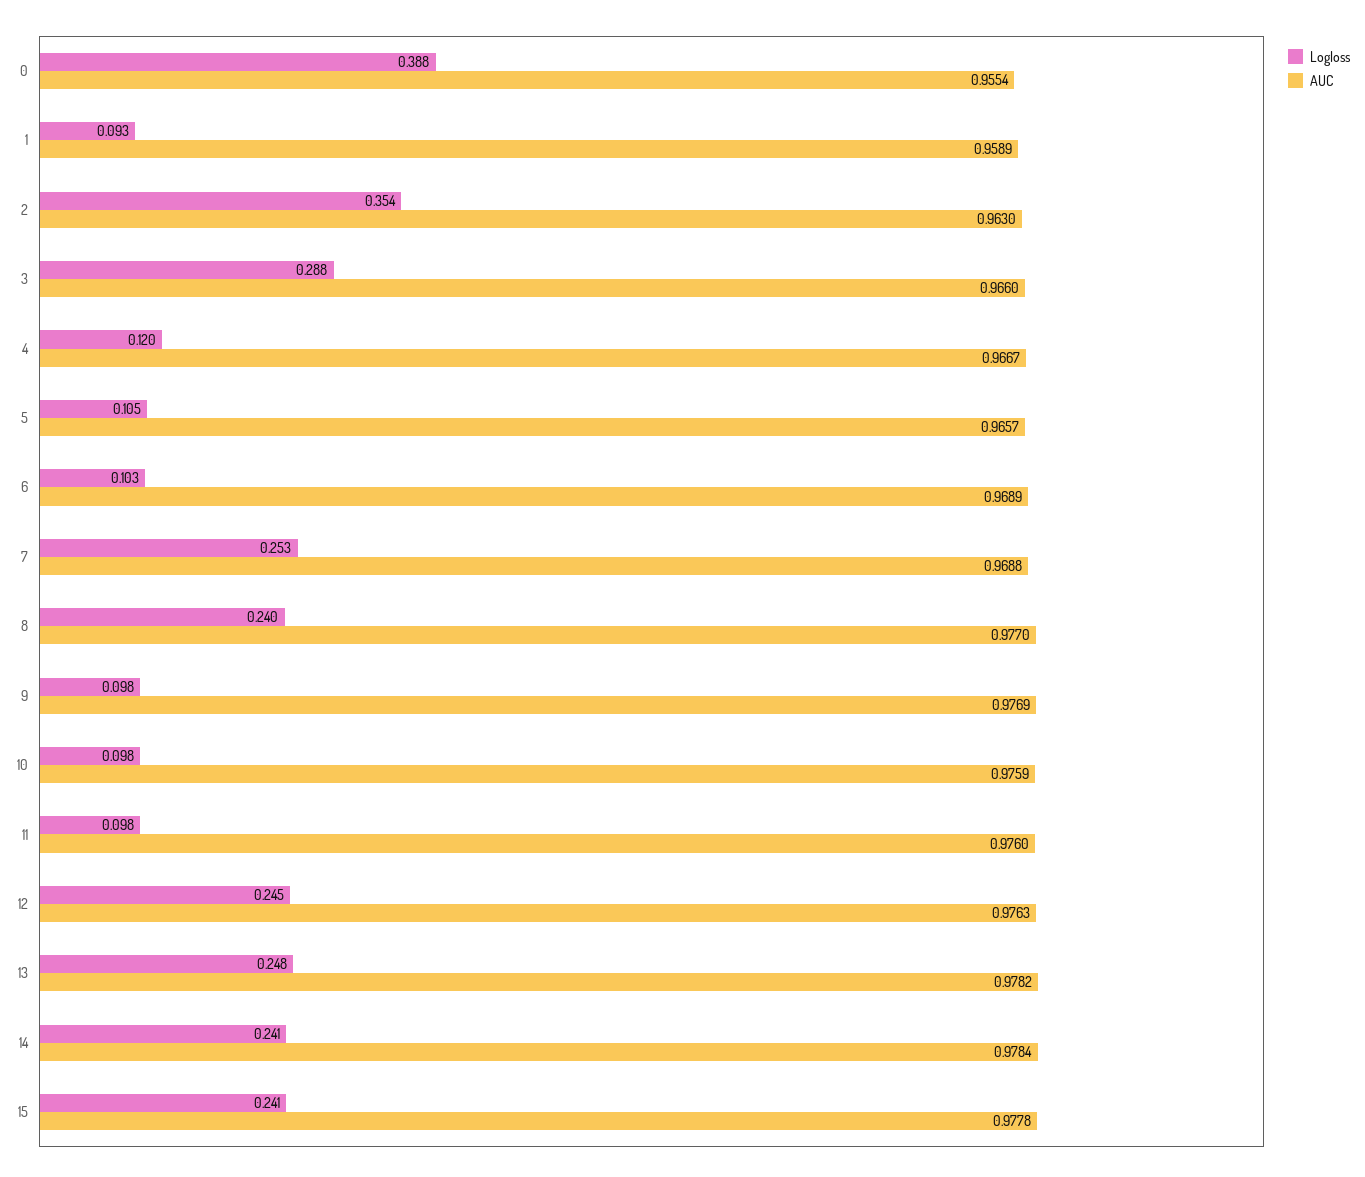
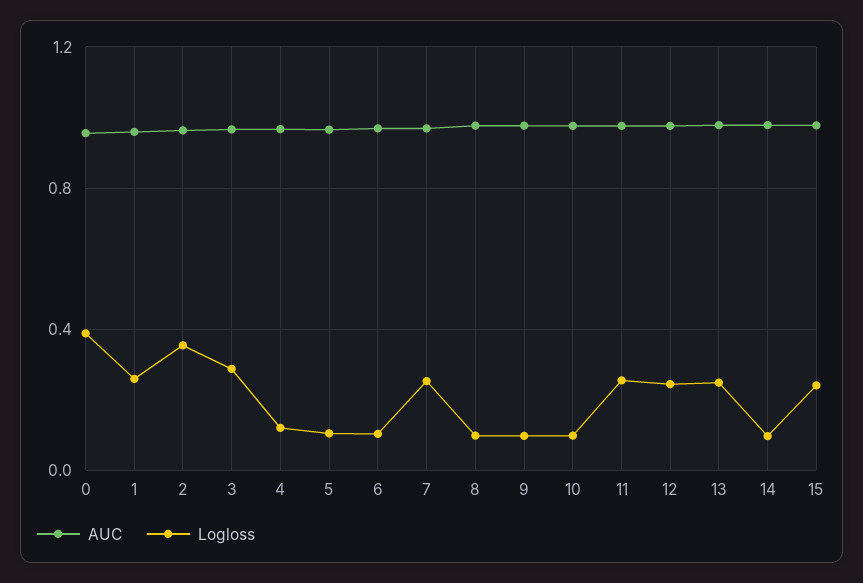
Logloss, 1: 0.093 -> 0.25
Logloss, 8: 0.24 -> 0.1
Logloss, 11: 0.098 -> 0.25
Logloss, 14: 0.241 -> 0.1

